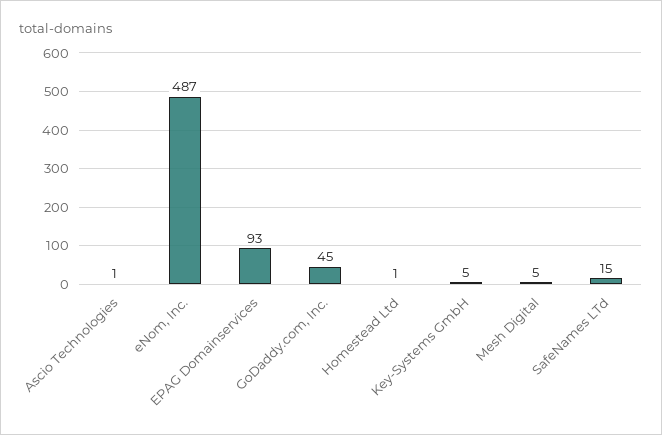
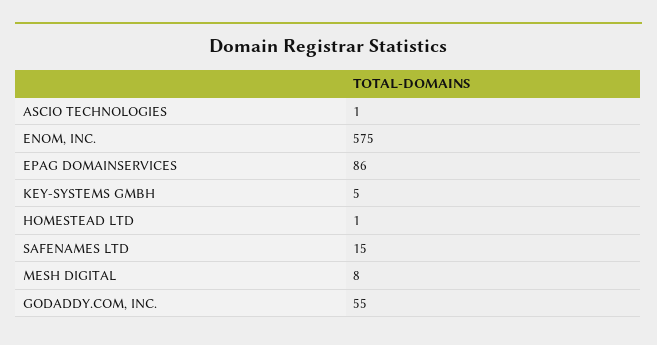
eNom, Inc.: 487 -> 575
EPAG Domainservices: 93 -> 86
GoDaddy.com, Inc.: 45 -> 55
Mesh Digital: 5 -> 8

